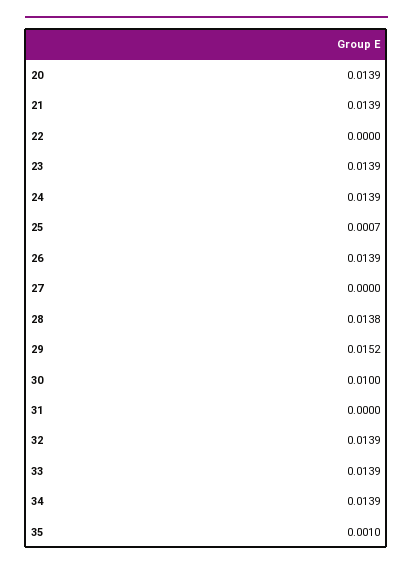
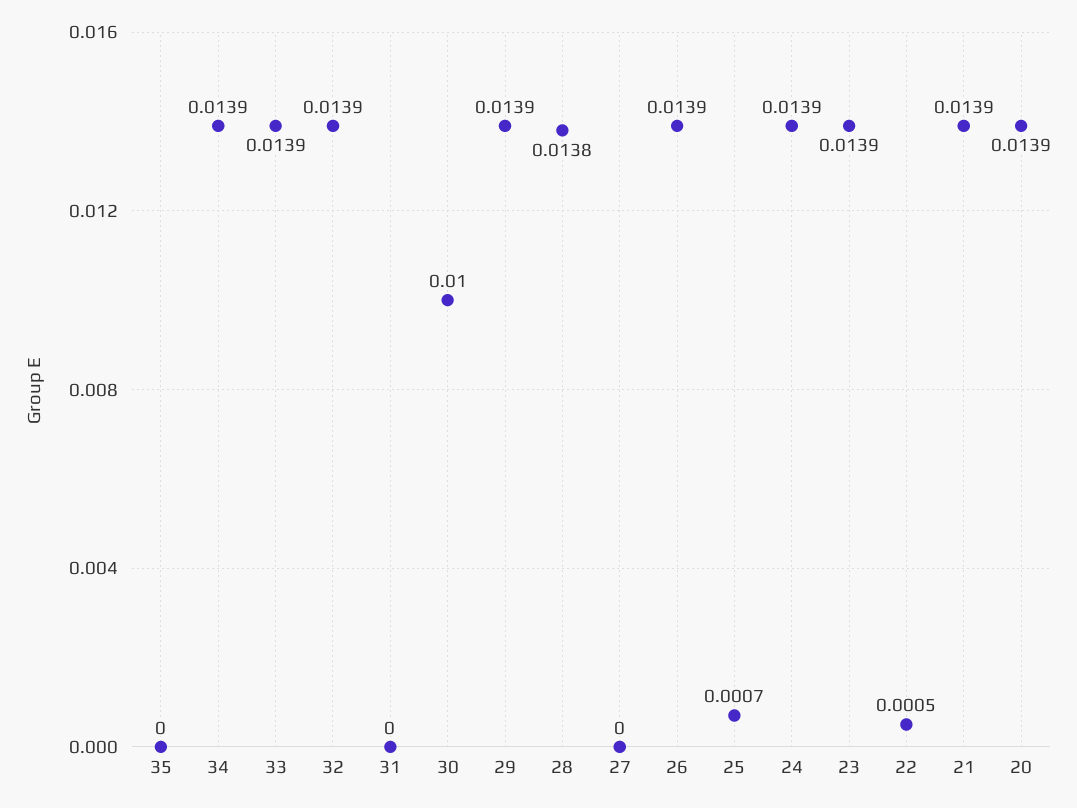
22: 0 -> 0.0005
29: 0.0152 -> 0.0139
35: 0.001 -> 0

